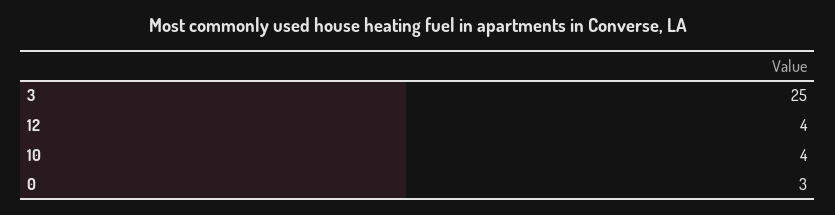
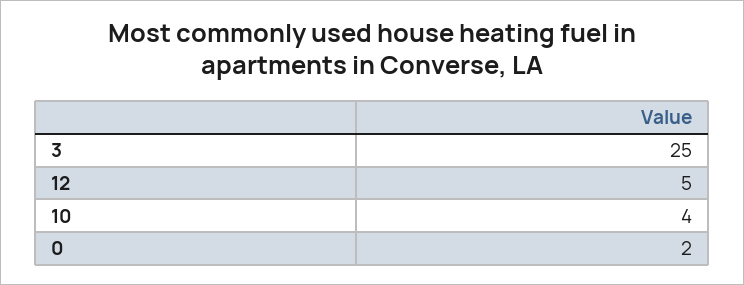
12: 4 -> 5
0: 3 -> 2

